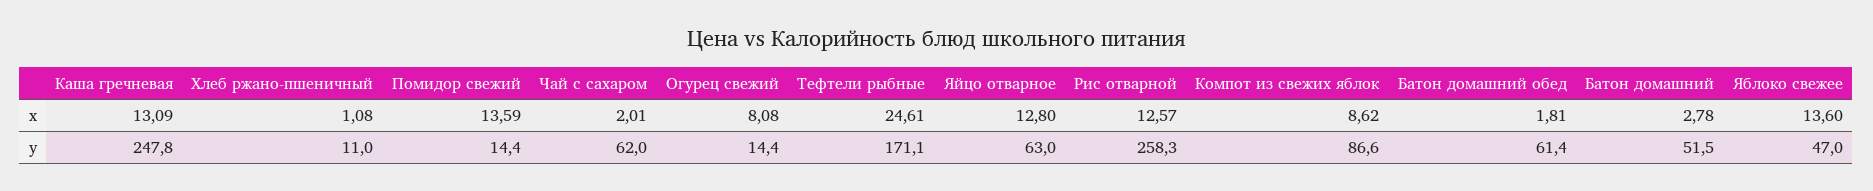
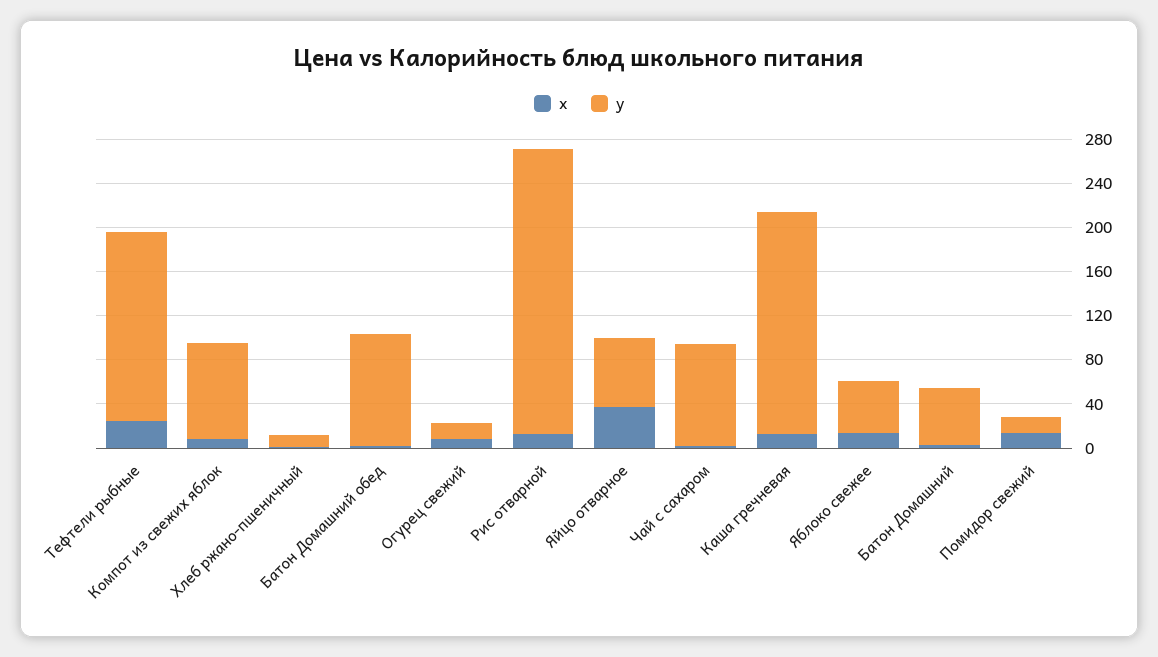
x, Яйцо отварное: 12.8 -> 40
y, Каша гречневая: 247.8 -> 200
y, Чай с сахаром: 62 -> 90
y, Батон домашний обед: 61.4 -> 100

